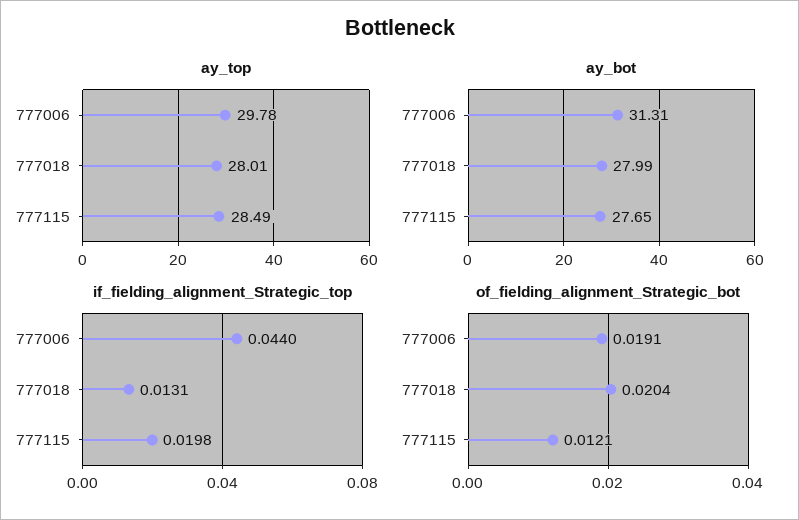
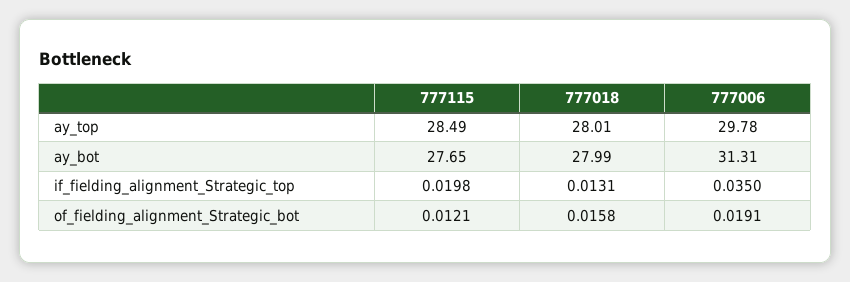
if_fielding_alignment_Strategic_top, 777006: 0.044 -> 0.035
of_fielding_alignment_Strategic_bot, 777018: 0.0204 -> 0.0158

